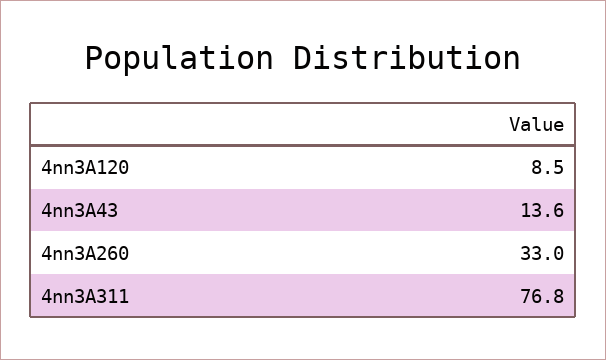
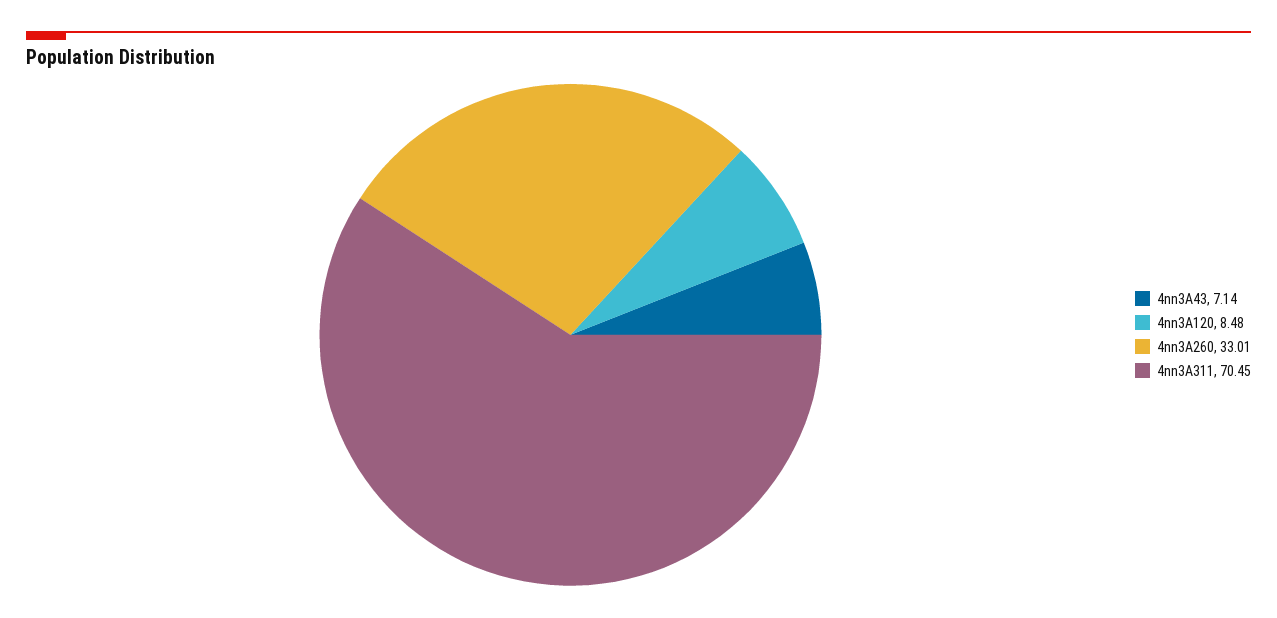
4nn3A43: 13.6 -> 7.14
4nn3A311: 76.8 -> 70.45

